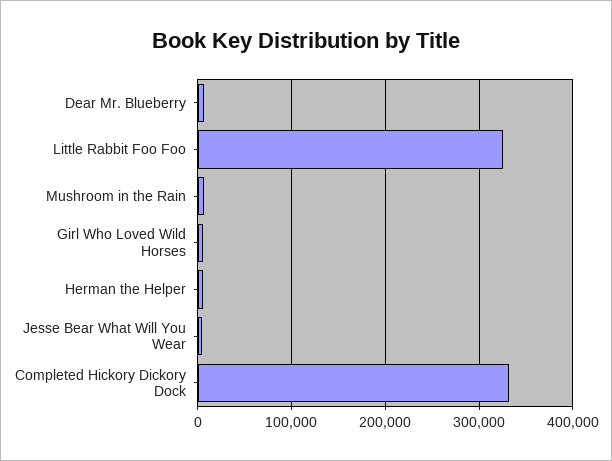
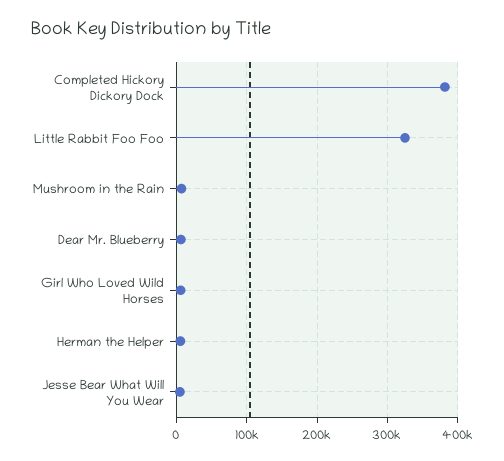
Completed Hickory Dickory Dock: 330000 -> 380000

